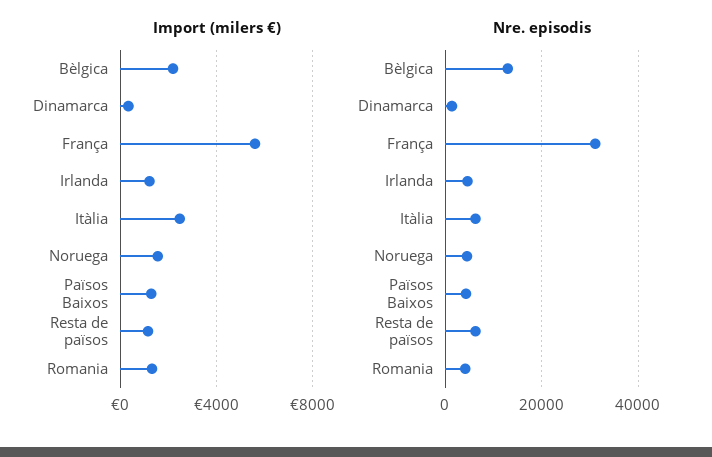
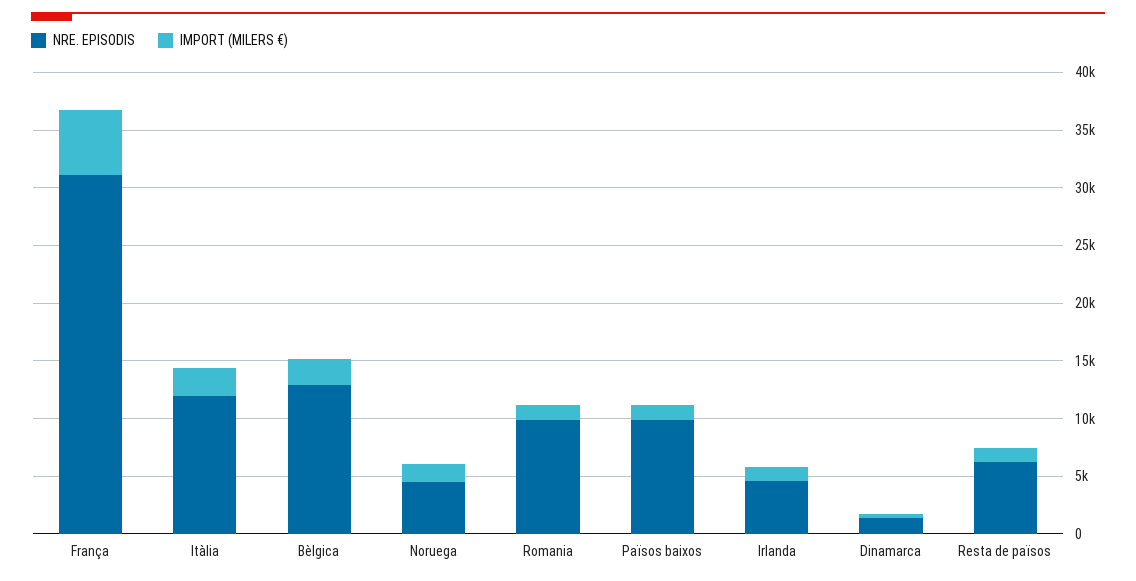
Nre. episodis, Itàlia: 6000 -> 12000
Nre. episodis, Països Baixos: 4000 -> 10000
Nre. episodis, Romania: 4000 -> 10000

